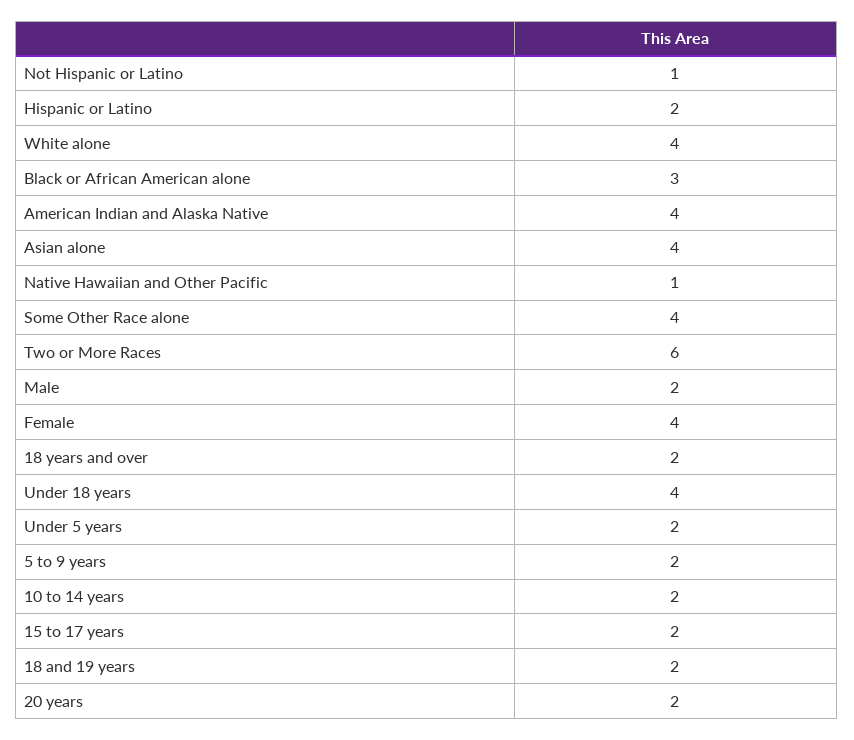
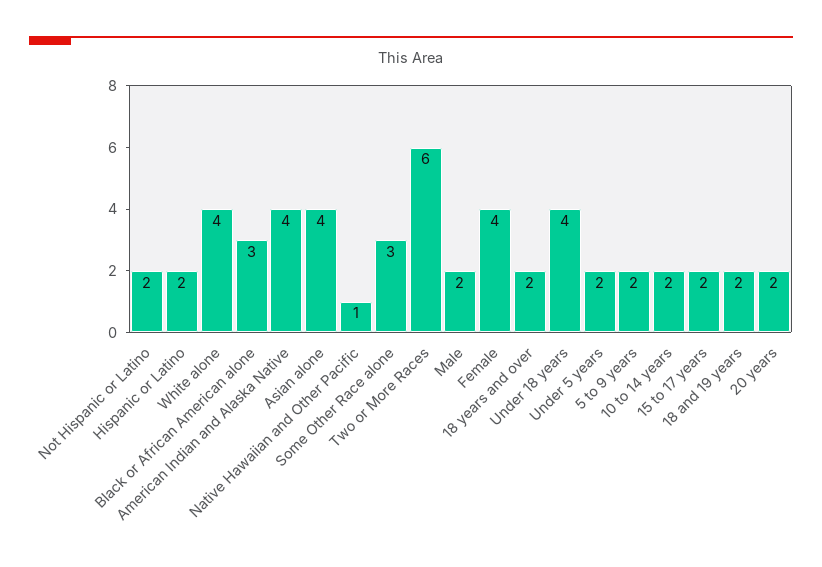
Not Hispanic or Latino: 1 -> 2
Some Other Race alone: 4 -> 3

